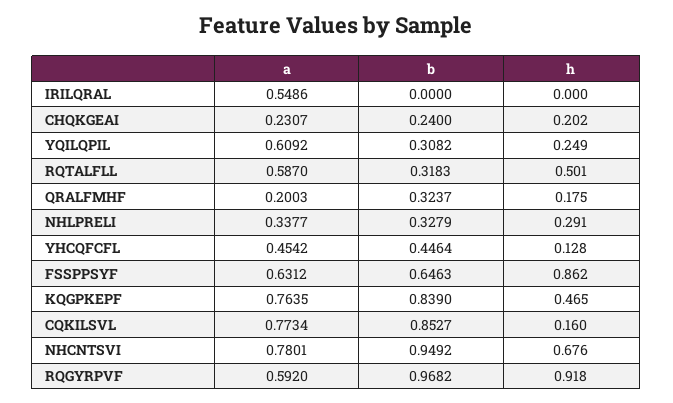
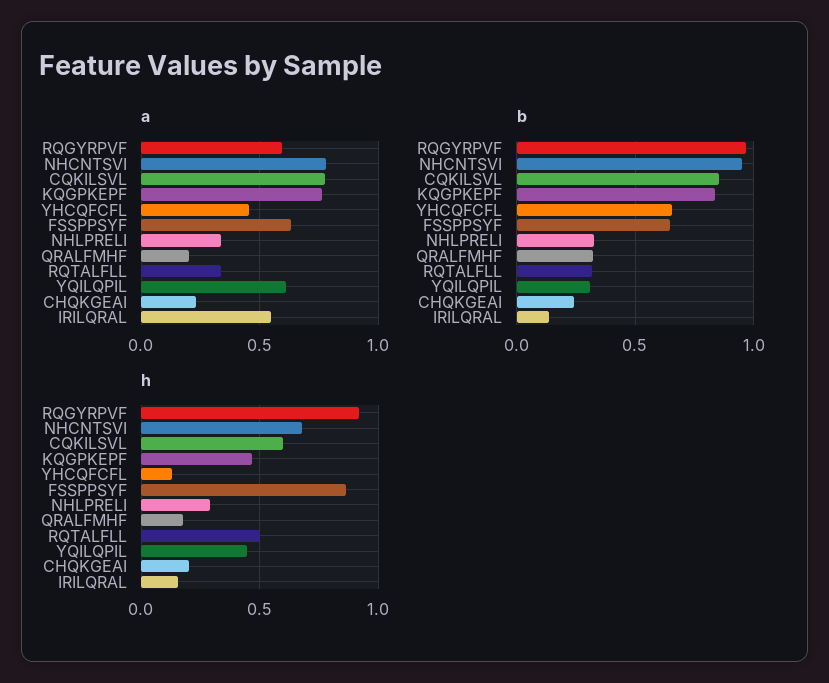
b, IRILQRAL: 0 -> 0.15
h, IRILQRAL: 0 -> 0.15
h, YQILQPIL: 0.249 -> 0.45
a, RQTALFLL: 0.587 -> 0.35
b, YHCQFCFL: 0.4464 -> 0.65
h, CQKILSVL: 0.16 -> 0.6

